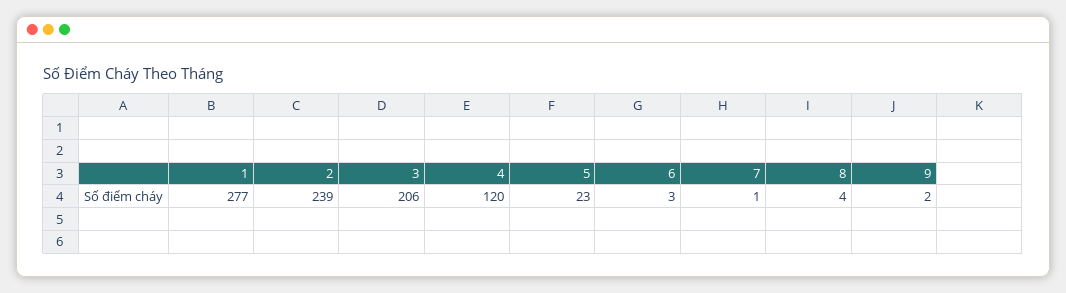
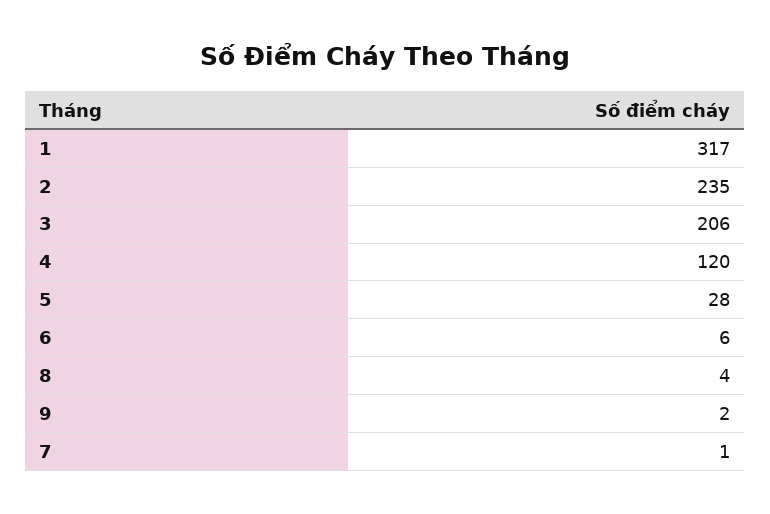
1: 277 -> 317
2: 239 -> 235
5: 23 -> 28
6: 3 -> 6

